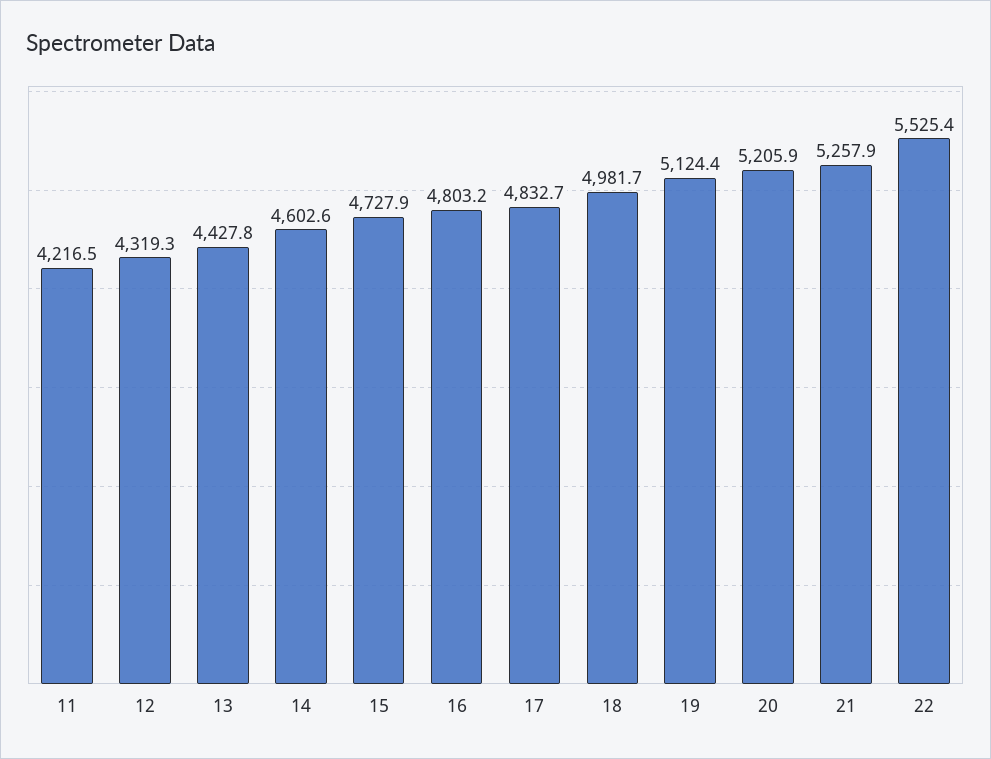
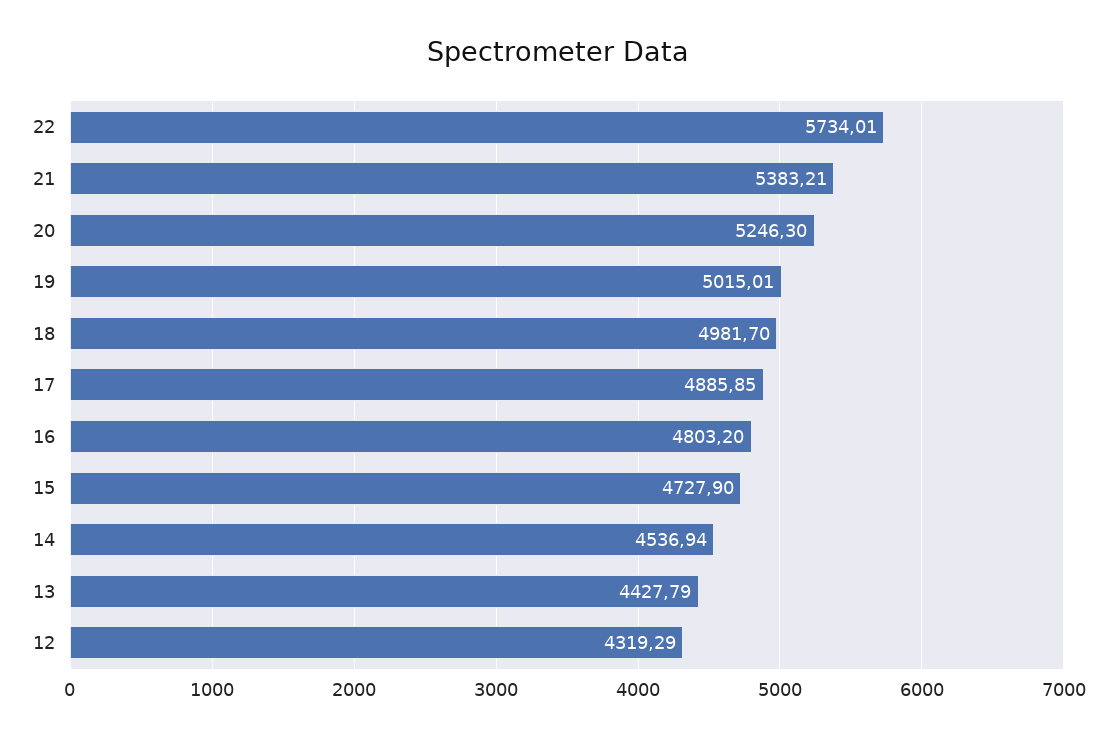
11: 4216.5 -> none
14: 4602.6 -> 4536.94
17: 4832.7 -> 4885.85
19: 5124.4 -> 5015.01
20: 5205.9 -> 5246.3
21: 5257.9 -> 5383.21
22: 5525.4 -> 5734.01

